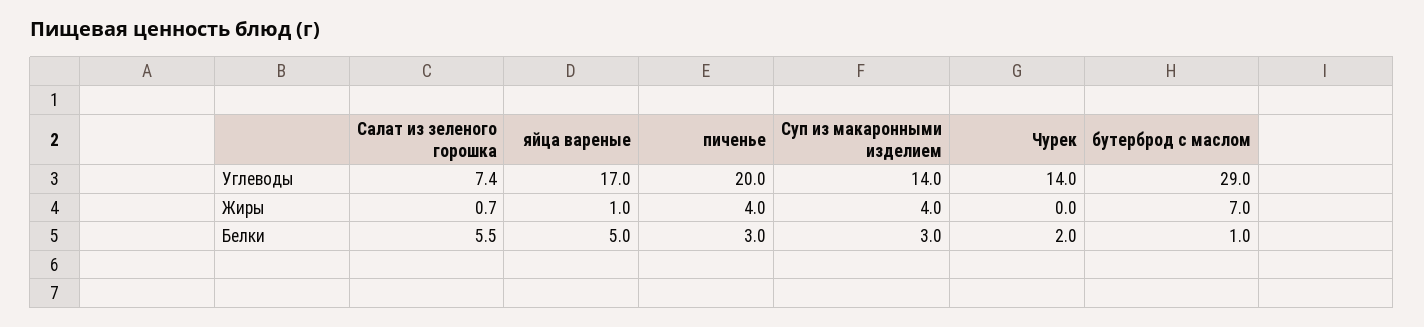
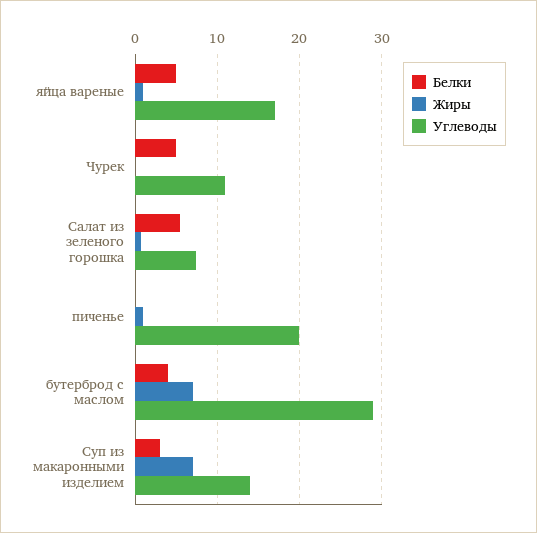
Углеводы, Чурек: 14 -> 11
Жиры, пиченье: 4 -> 1
Жиры, Суп из макаронными изделием: 4 -> 7
Белки, пиченье: 3 -> 0
Белки, Чурек: 2 -> 5
Белки, бутерброд с маслом: 1 -> 4

